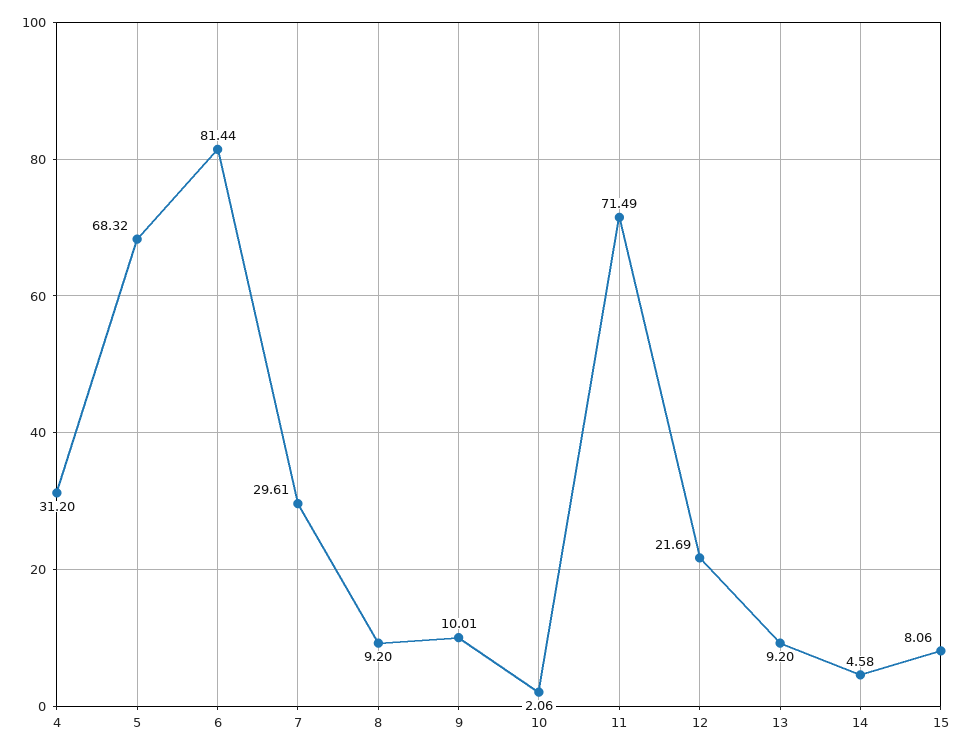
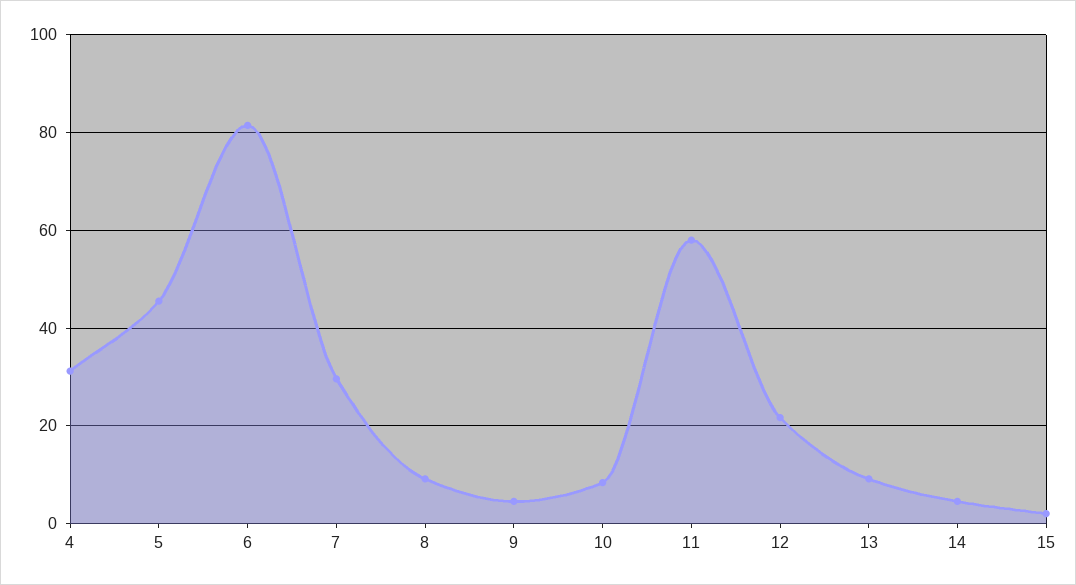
5: 68.32 -> 46
9: 10.01 -> 4
10: 2.06 -> 8
11: 71.49 -> 58
15: 8.06 -> 2

